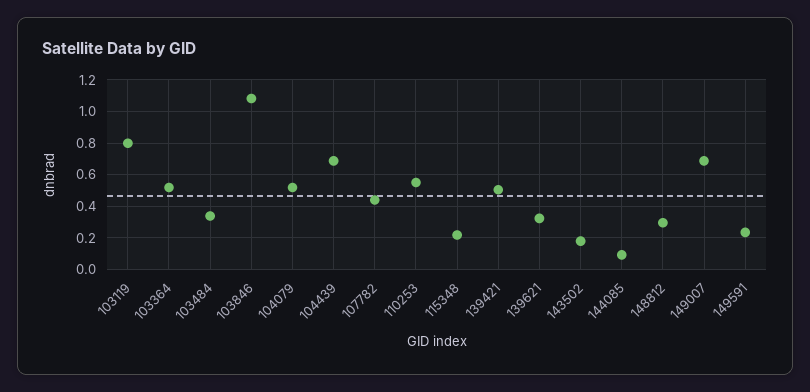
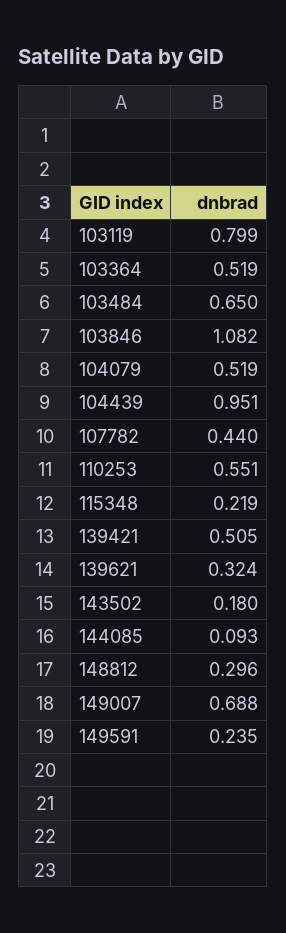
103484: 0.35 -> 0.65
104439: 0.7 -> 0.951

